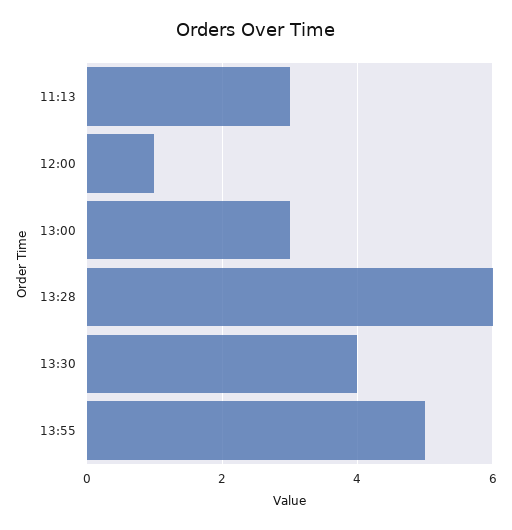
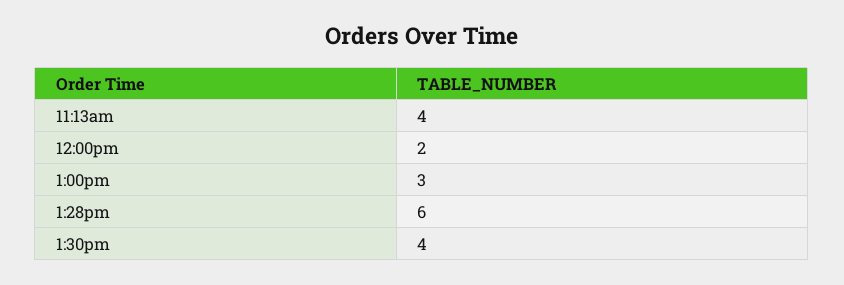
11:13: 3 -> 4
12:00: 1 -> 2
13:55: 5 -> none

